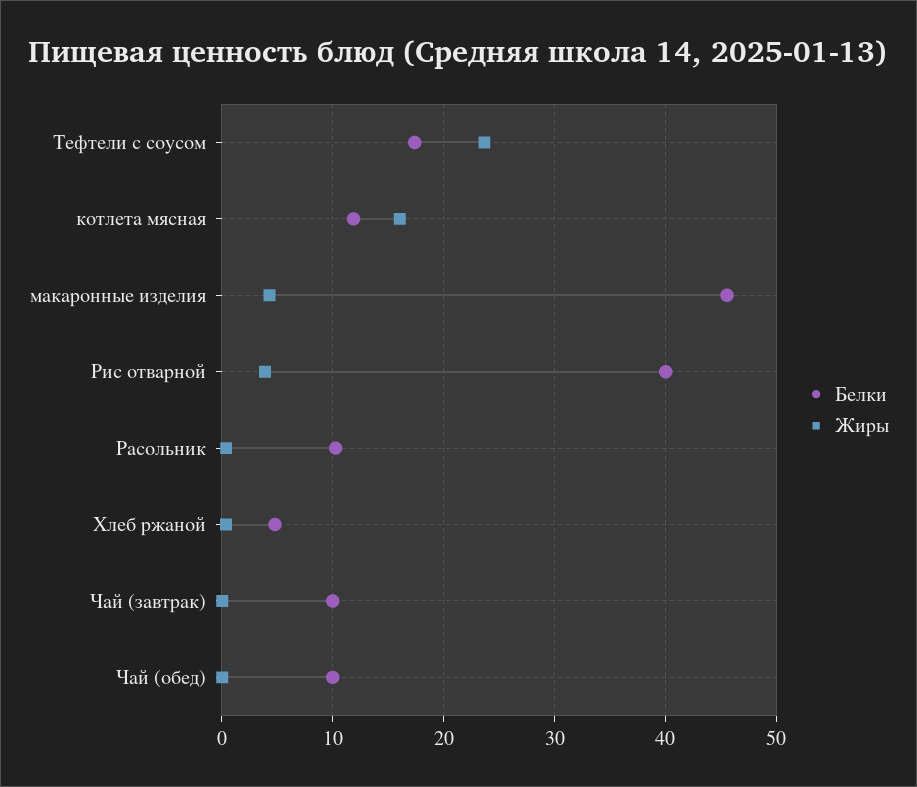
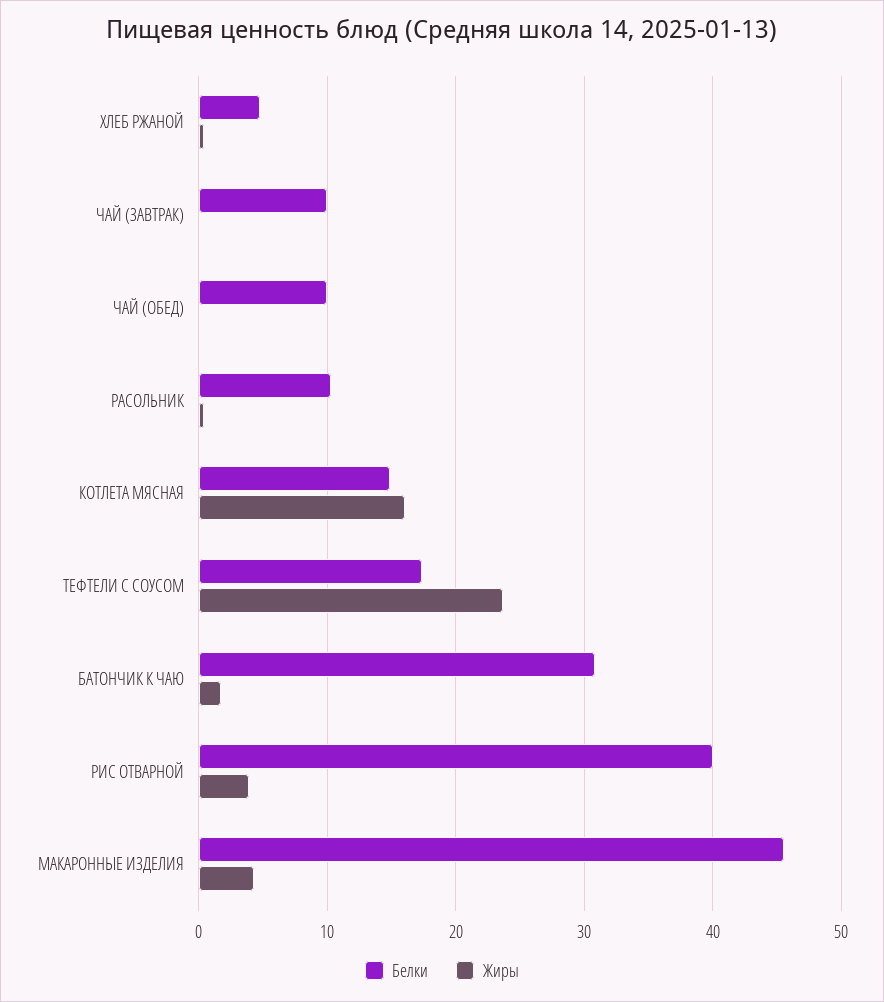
Белки, котлета мясная: 12 -> 15
Белки, БАТОНЧИК К ЧАЮ: none -> 31
Жиры, БАТОНЧИК К ЧАЮ: none -> 2

